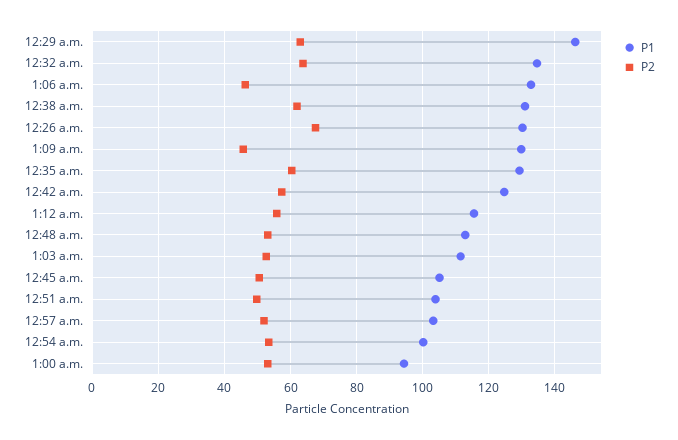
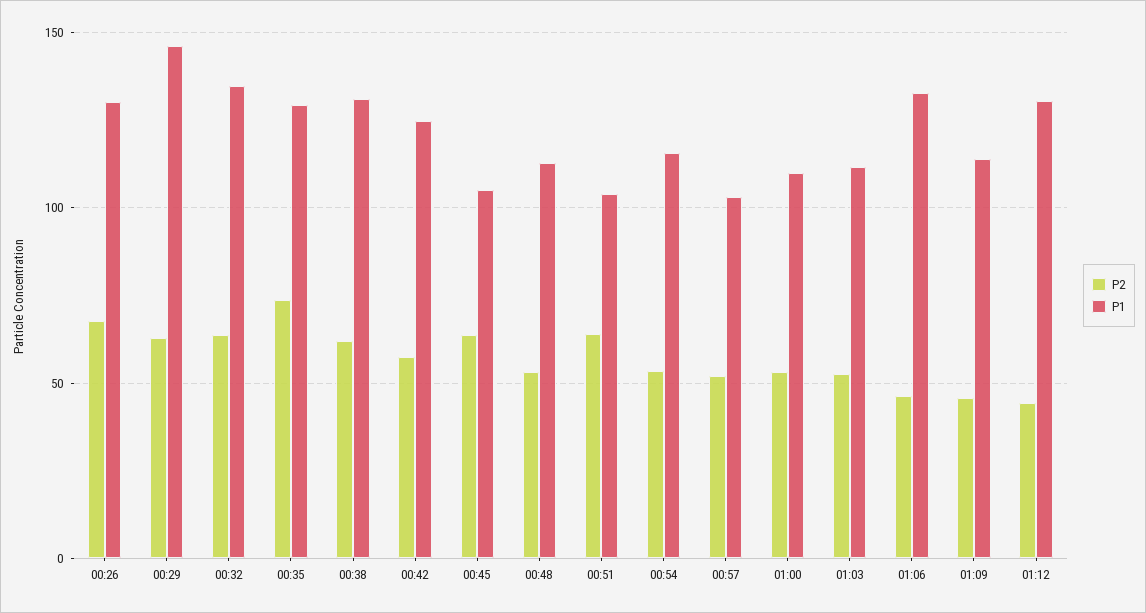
P1, 1:09 a.m.: 130 -> 115
P2, 12:35 a.m.: 60 -> 75
P1, 1:12 a.m.: 116 -> 130
P2, 1:12 a.m.: 56 -> 45
P2, 12:45 a.m.: 50 -> 65
P2, 12:51 a.m.: 50 -> 65
P1, 12:54 a.m.: 100 -> 115
P1, 1:00 a.m.: 94 -> 110

